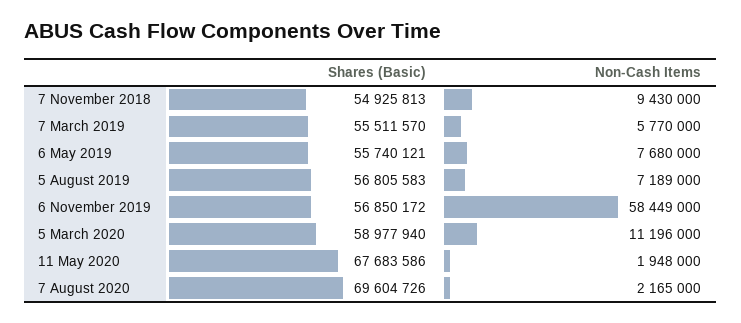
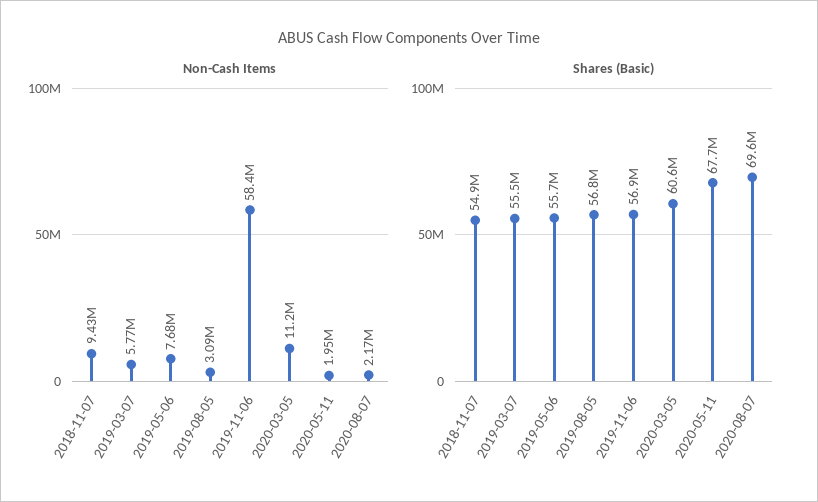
Non-Cash Items, 5 August 2019: 7189000 -> 3090000
Shares (Basic), 5 March 2020: 58977940 -> 60600000

